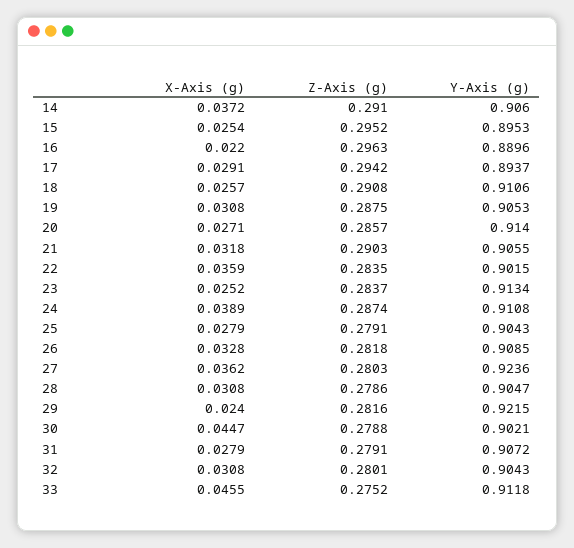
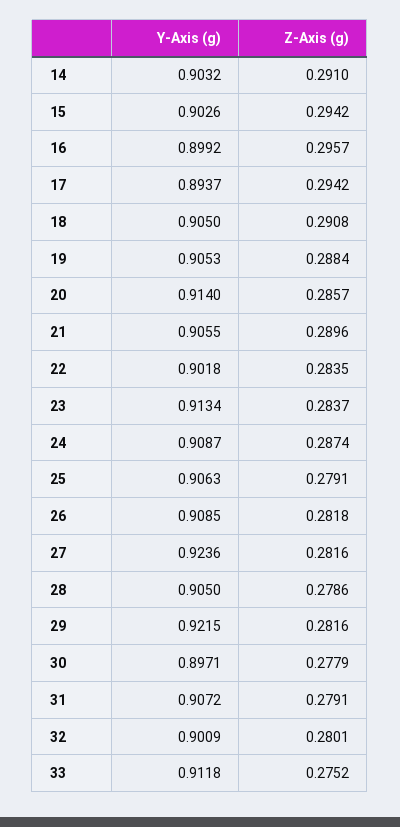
X-Axis (g), 14: 0.0372 -> none
Y-Axis (g), 14: 0.906 -> 0.9032
X-Axis (g), 15: 0.0254 -> none
Z-Axis (g), 15: 0.2952 -> 0.2942
Y-Axis (g), 15: 0.8953 -> 0.9026
X-Axis (g), 16: 0.022 -> none
Z-Axis (g), 16: 0.2963 -> 0.2957
Y-Axis (g), 16: 0.8896 -> 0.8992
X-Axis (g), 17: 0.0291 -> none
X-Axis (g), 18: 0.0257 -> none
Y-Axis (g), 18: 0.9106 -> 0.905
X-Axis (g), 19: 0.0308 -> none
Z-Axis (g), 19: 0.2875 -> 0.2884
X-Axis (g), 20: 0.0271 -> none
X-Axis (g), 21: 0.0318 -> none
Z-Axis (g), 21: 0.2903 -> 0.2896
X-Axis (g), 22: 0.0359 -> none
Y-Axis (g), 22: 0.9015 -> 0.9018
X-Axis (g), 23: 0.0252 -> none
X-Axis (g), 24: 0.0389 -> none
Y-Axis (g), 24: 0.9108 -> 0.9087
X-Axis (g), 25: 0.0279 -> none
Y-Axis (g), 25: 0.9043 -> 0.9063
X-Axis (g), 26: 0.0328 -> none
X-Axis (g), 27: 0.0362 -> none
Z-Axis (g), 27: 0.2803 -> 0.2816
X-Axis (g), 28: 0.0308 -> none
Y-Axis (g), 28: 0.9047 -> 0.905
X-Axis (g), 29: 0.024 -> none
X-Axis (g), 30: 0.0447 -> none
Z-Axis (g), 30: 0.2788 -> 0.2779
Y-Axis (g), 30: 0.9021 -> 0.8971
X-Axis (g), 31: 0.0279 -> none
X-Axis (g), 32: 0.0308 -> none
Y-Axis (g), 32: 0.9043 -> 0.9009
X-Axis (g), 33: 0.0455 -> none

